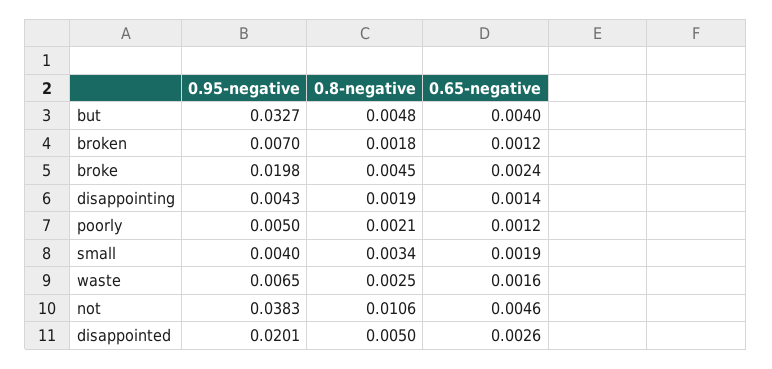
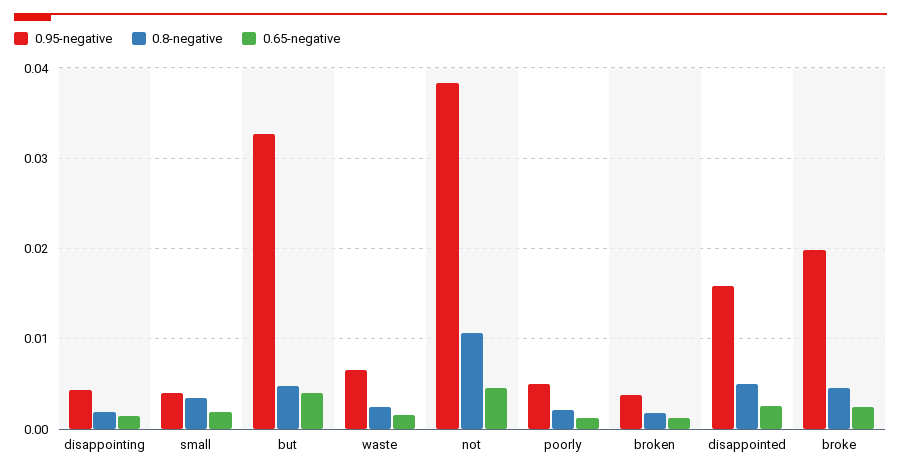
0.95-negative, broken: 0.007 -> 0.004
0.95-negative, disappointed: 0.0201 -> 0.016

